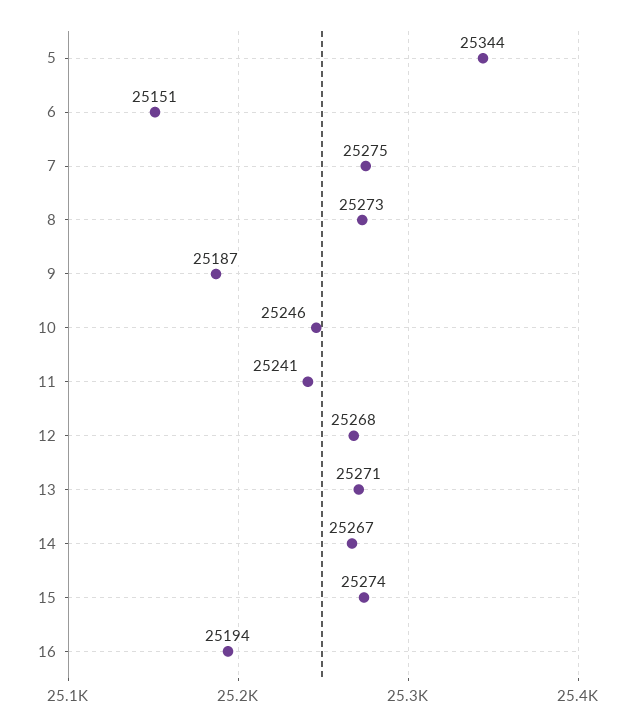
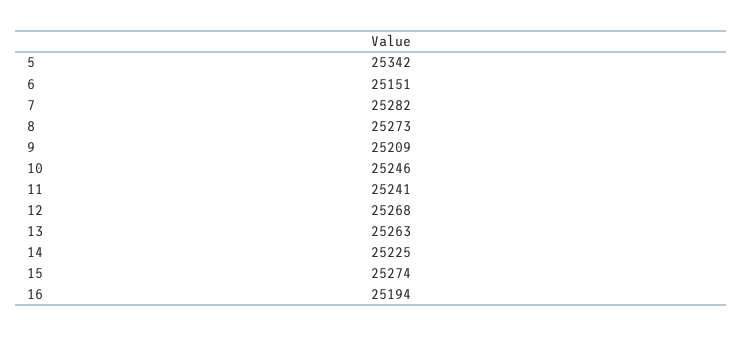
5: 25344 -> 25342
7: 25275 -> 25282
9: 25187 -> 25209
13: 25271 -> 25263
14: 25267 -> 25225

